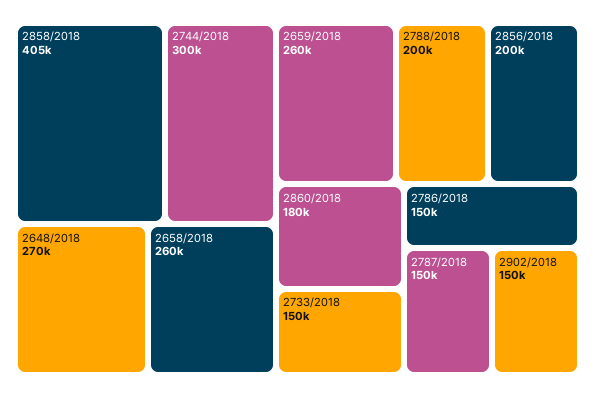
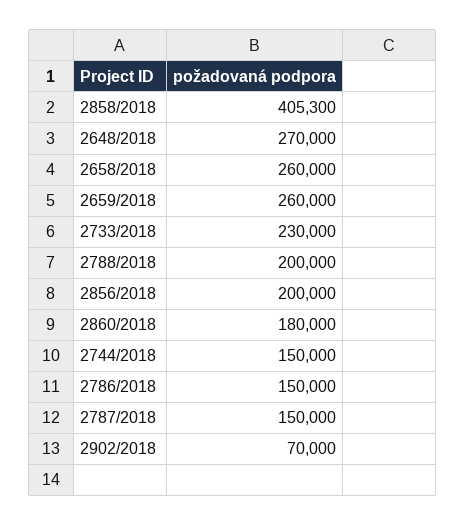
2744/2018: 300000 -> 150000
2733/2018: 150000 -> 230000
2902/2018: 150000 -> 70000

